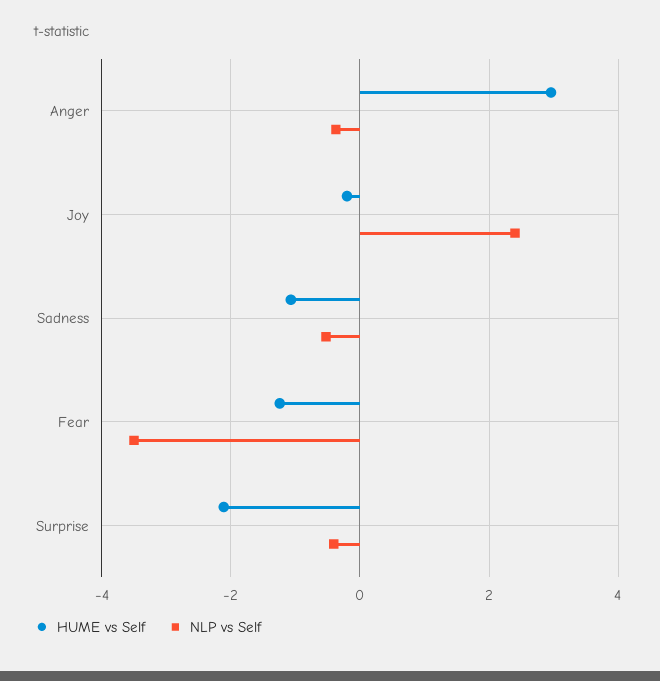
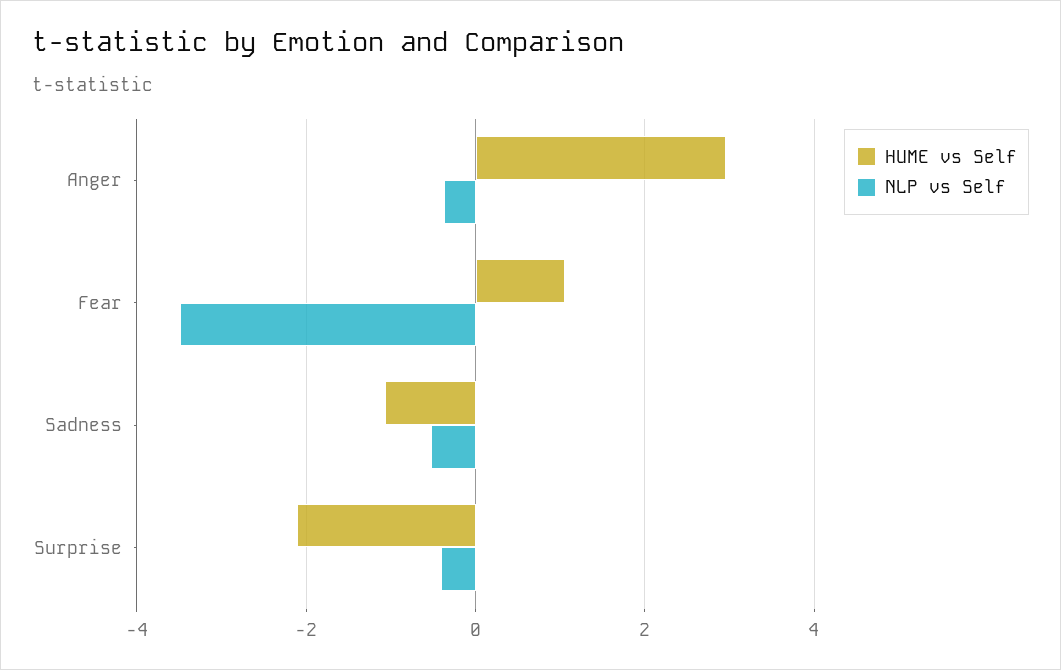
HUME vs Self, Joy: -0.2 -> none
NLP vs Self, Joy: 2.4 -> none
HUME vs Self, Fear: -1.2 -> 1

